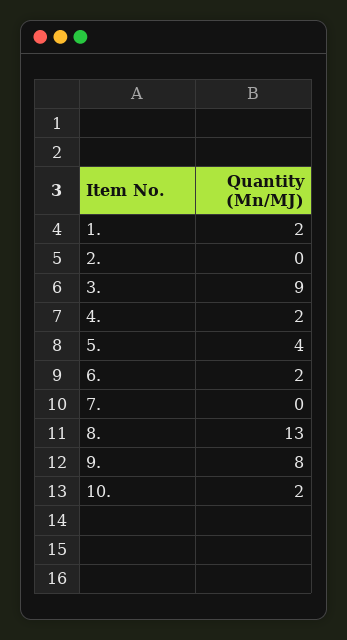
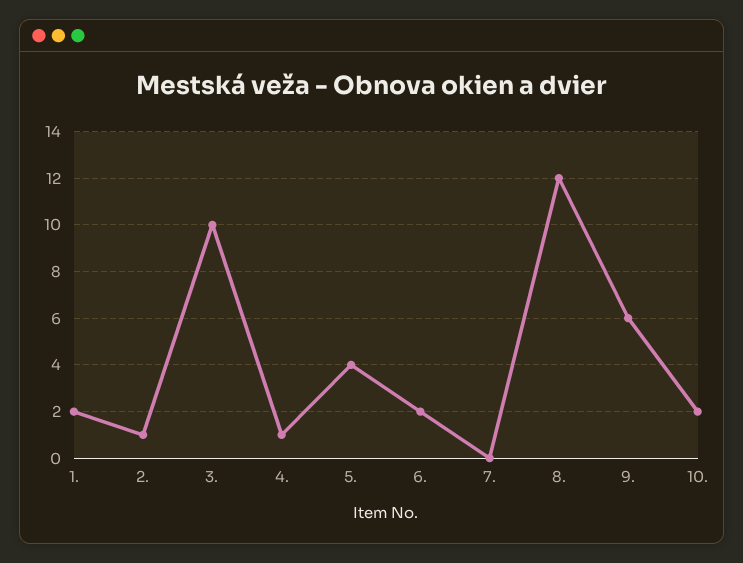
2.: 0 -> 1
3.: 9 -> 10
4.: 2 -> 1
8.: 13 -> 12
9.: 8 -> 6

